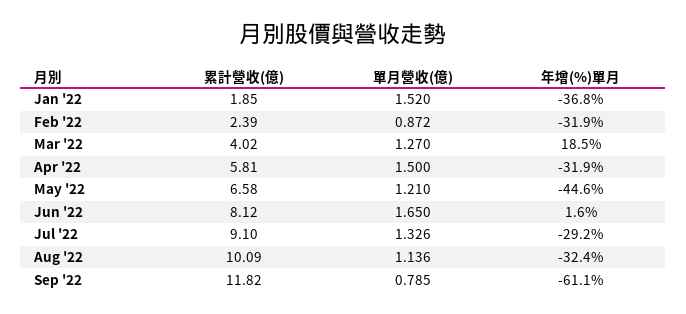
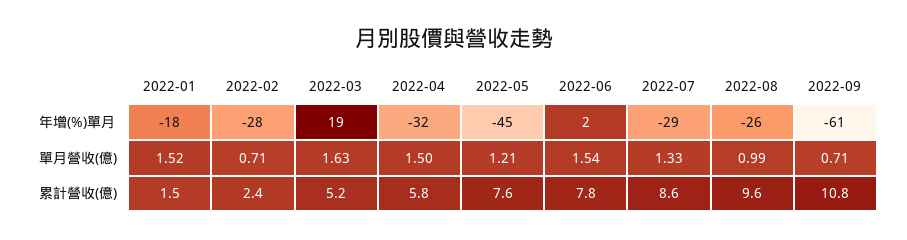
累計營收(億), Jan '22: 1.85 -> 1.5
年增(%)單月, Jan '22: -36.8 -> -18
單月營收(億), Feb '22: 0.872 -> 0.71
年增(%)單月, Feb '22: -31.9 -> -28
累計營收(億), Mar '22: 4.02 -> 5.2
單月營收(億), Mar '22: 1.27 -> 1.63
累計營收(億), May '22: 6.58 -> 7.6
累計營收(億), Jun '22: 8.12 -> 7.8
單月營收(億), Jun '22: 1.65 -> 1.54
累計營收(億), Jul '22: 9.1 -> 8.6
累計營收(億), Aug '22: 10.09 -> 9.6
單月營收(億), Aug '22: 1.136 -> 0.99
年增(%)單月, Aug '22: -32.4 -> -26
累計營收(億), Sep '22: 11.82 -> 10.8
單月營收(億), Sep '22: 0.785 -> 0.71

